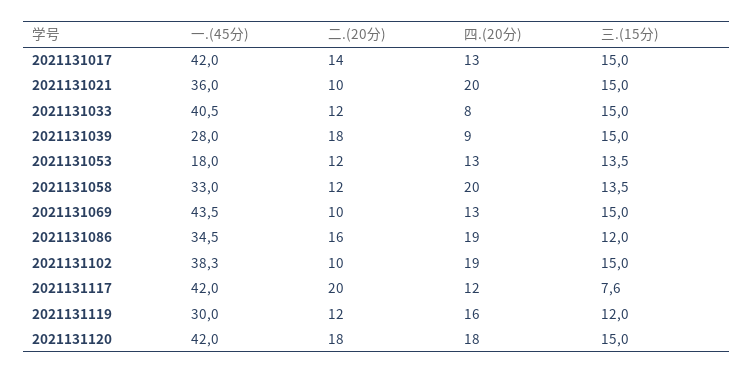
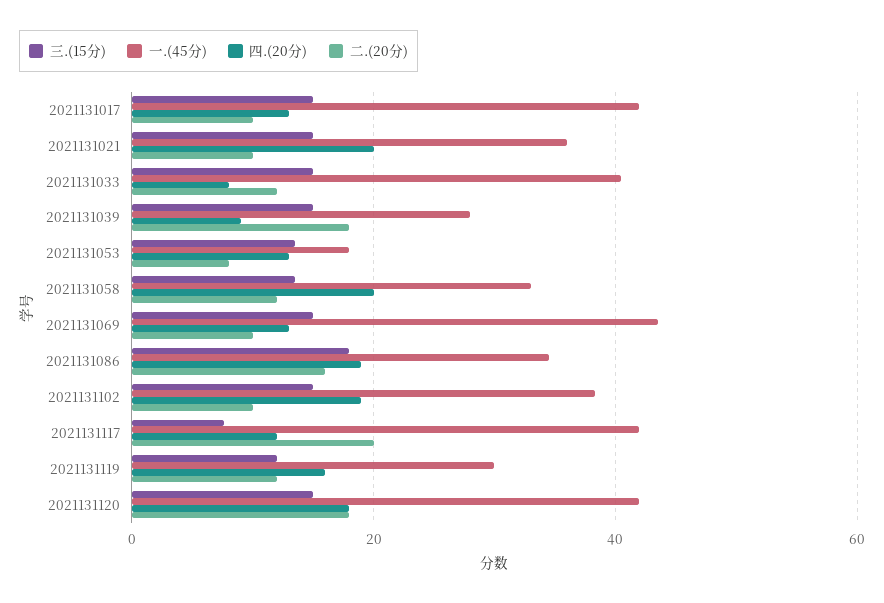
二.(20分), 2021131017: 14 -> 10
二.(20分), 2021131053: 12 -> 8
三.(15分), 2021131086: 12 -> 18

